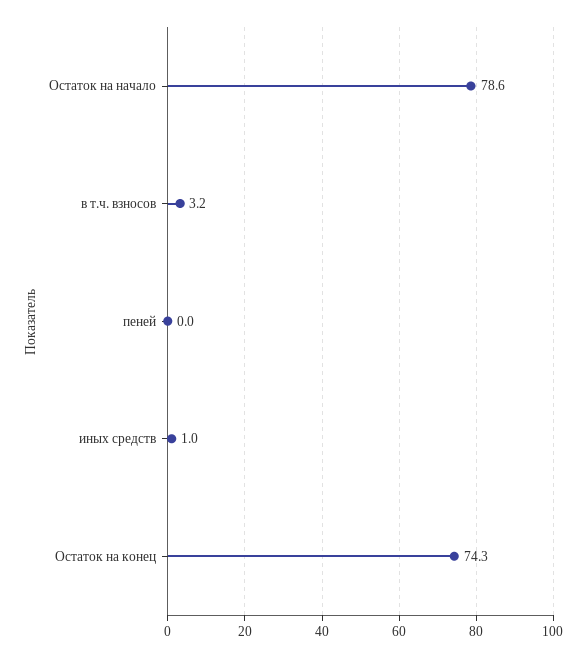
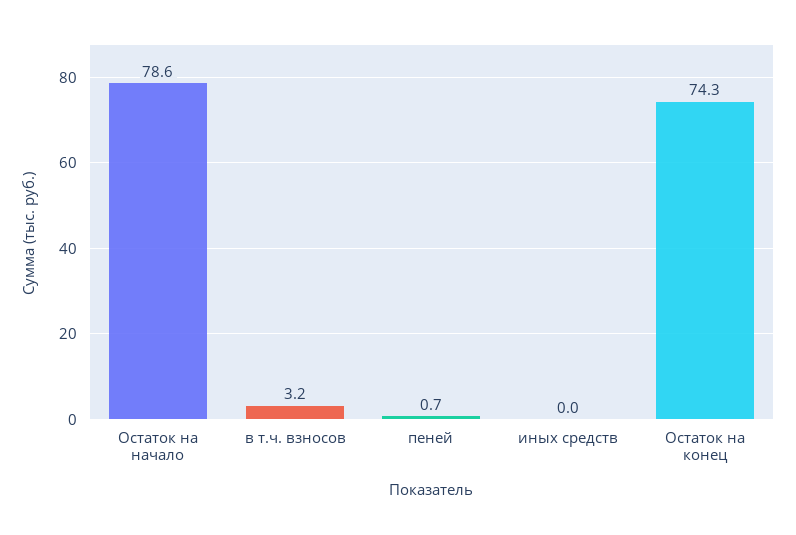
пеней: 0 -> 0.7
иных средств: 1 -> 0

